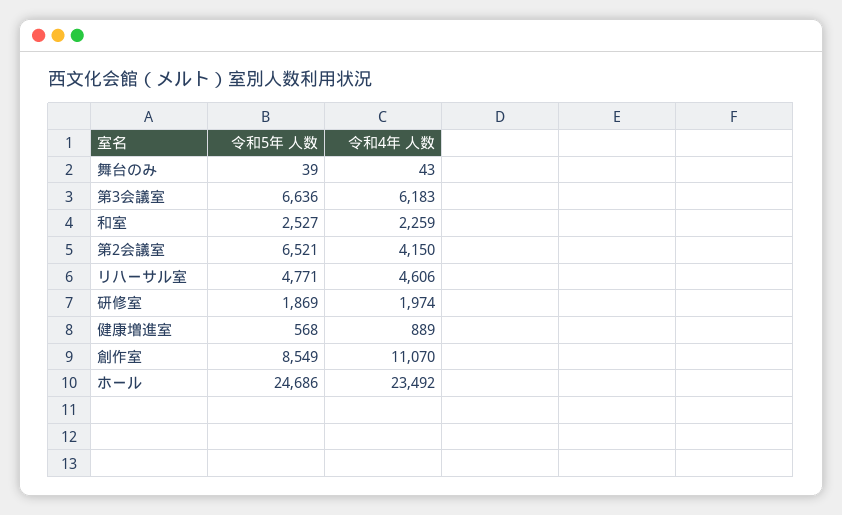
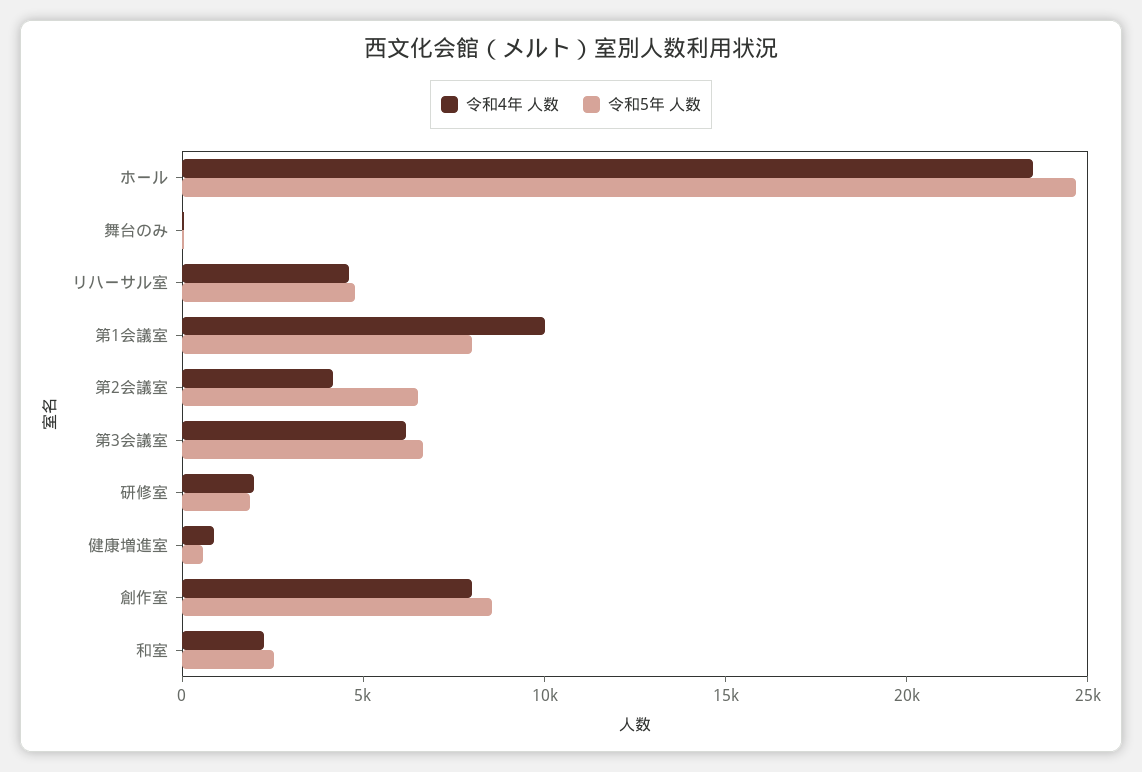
令和4年 人数, 創作室: 11070 -> 8000
令和4年 人数, 第1会議室: none -> 10000
令和5年 人数, 第1会議室: none -> 8000

